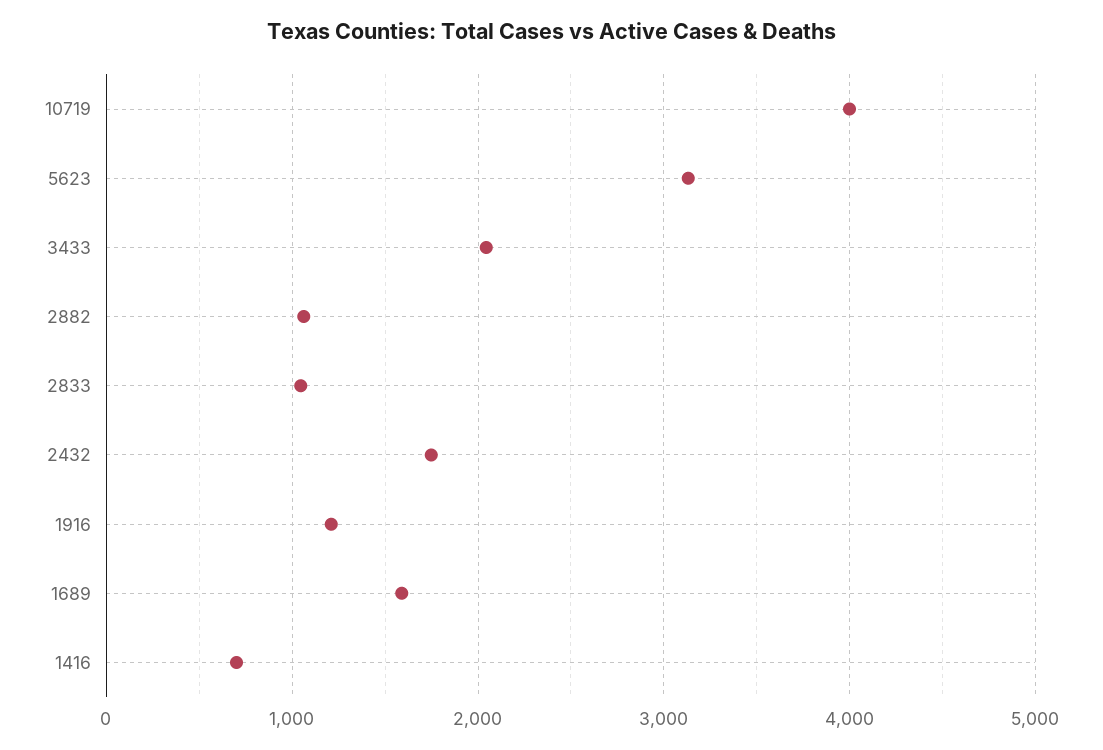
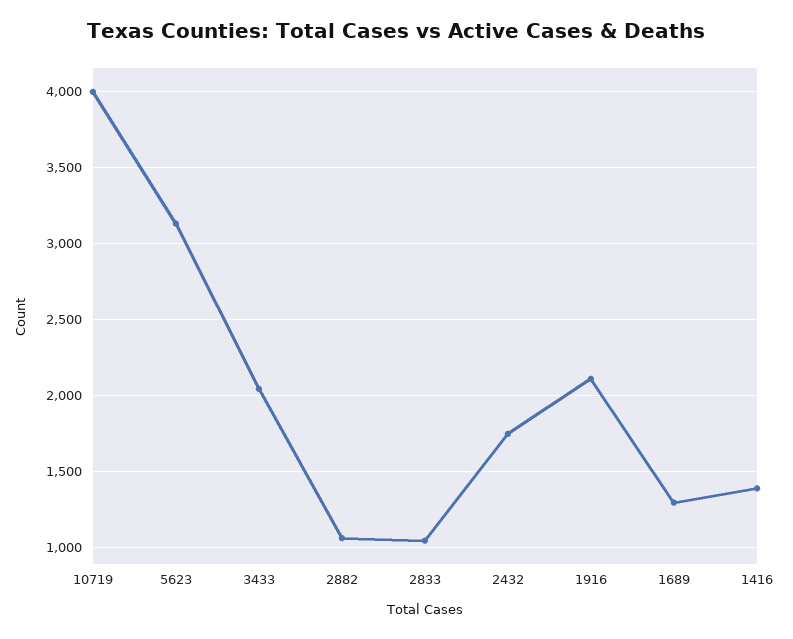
1916: 1200 -> 2100
1689: 1600 -> 1300
1416: 700 -> 1400

